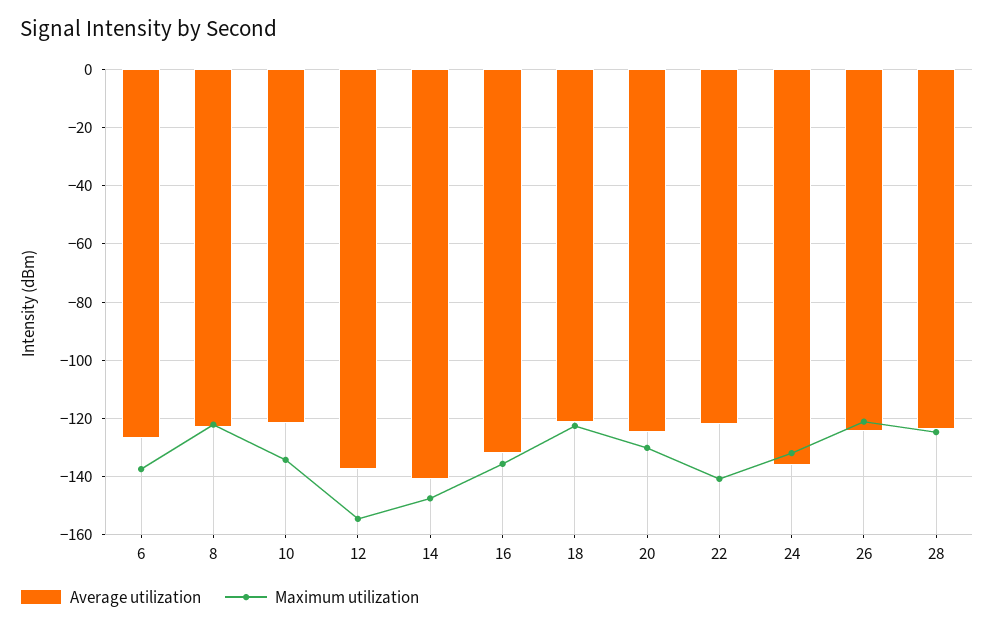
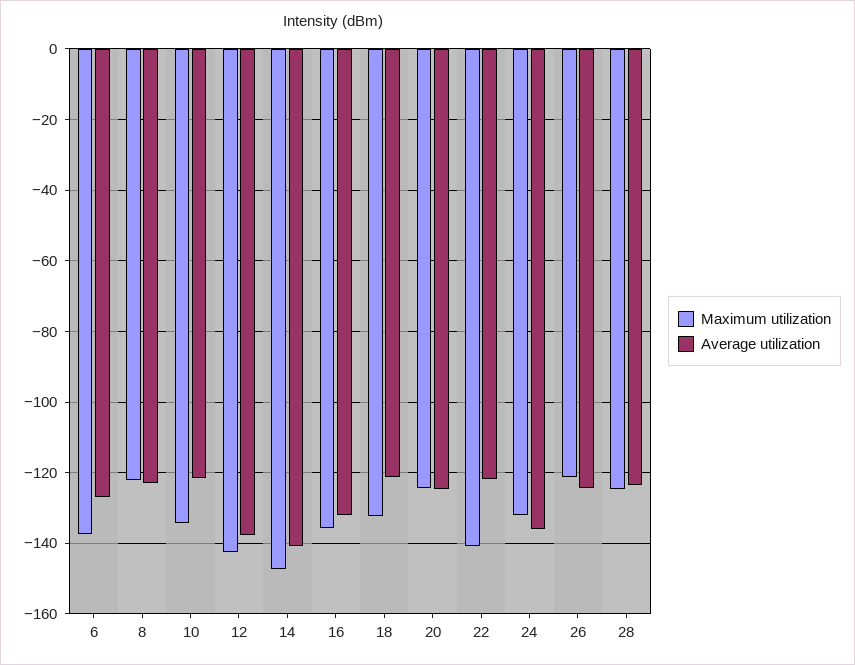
Maximum utilization, 12: -155 -> -142
Maximum utilization, 18: -122.5 -> -132
Maximum utilization, 20: -130 -> -124

